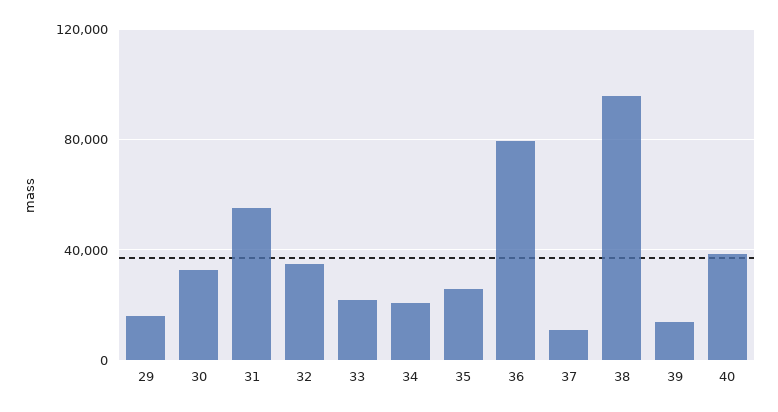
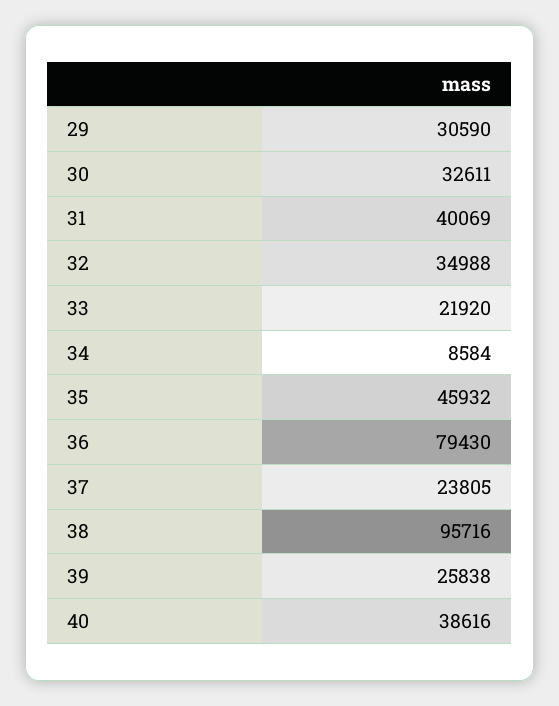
29: 15000 -> 30590
31: 55000 -> 40069
34: 20000 -> 8584
35: 25000 -> 45932
37: 10000 -> 23805
39: 15000 -> 25838

